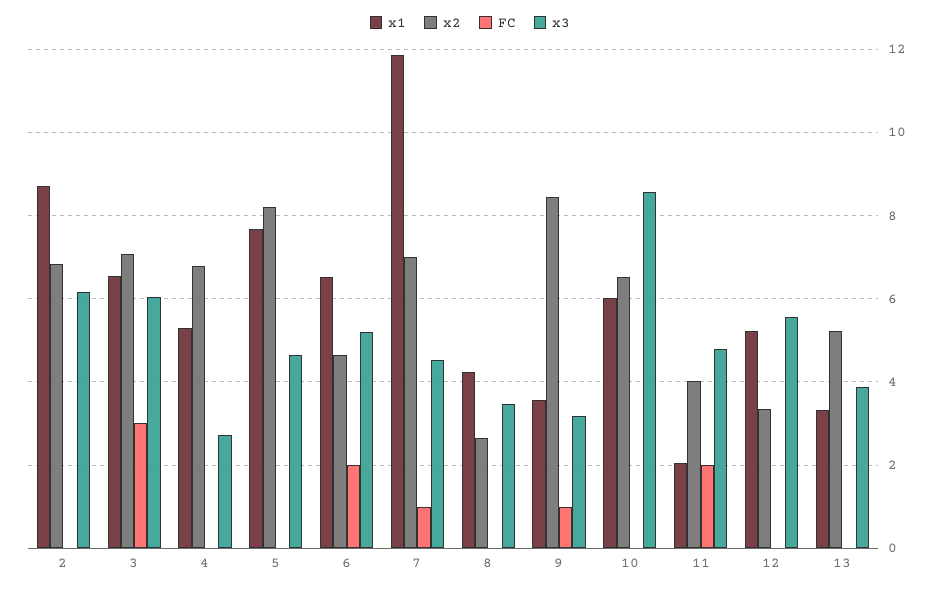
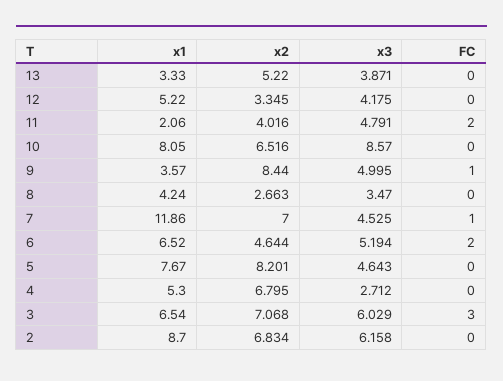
x3, 9: 3.2 -> 4.995
x1, 10: 6 -> 8.05
x3, 12: 5.6 -> 4.175

